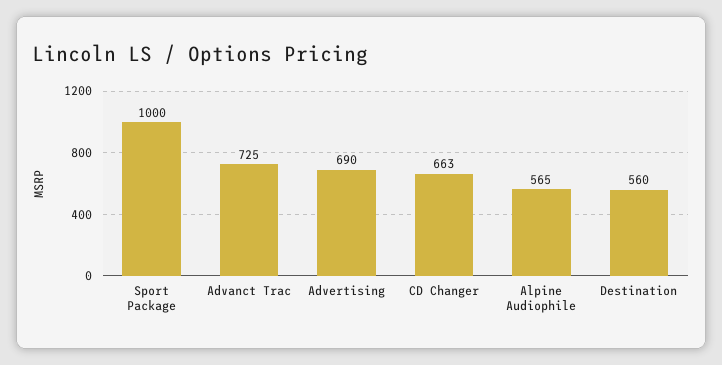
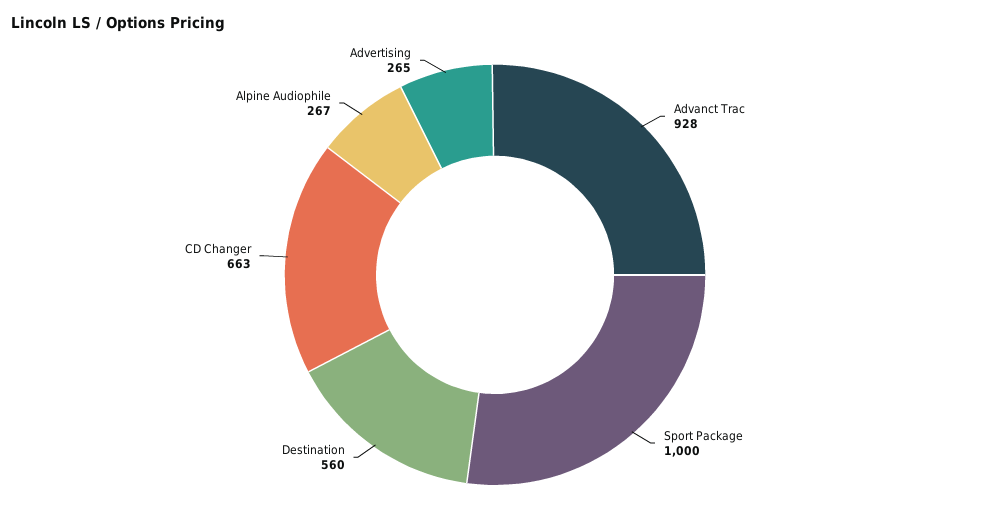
Advanct Trac: 725 -> 928
Advertising: 690 -> 265
Alpine Audiophile: 565 -> 267

